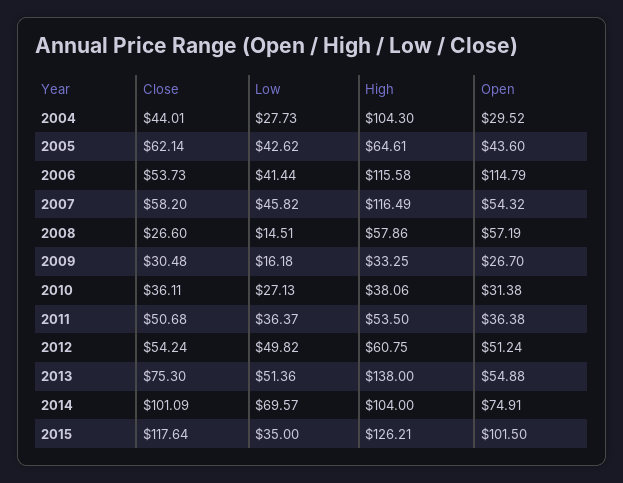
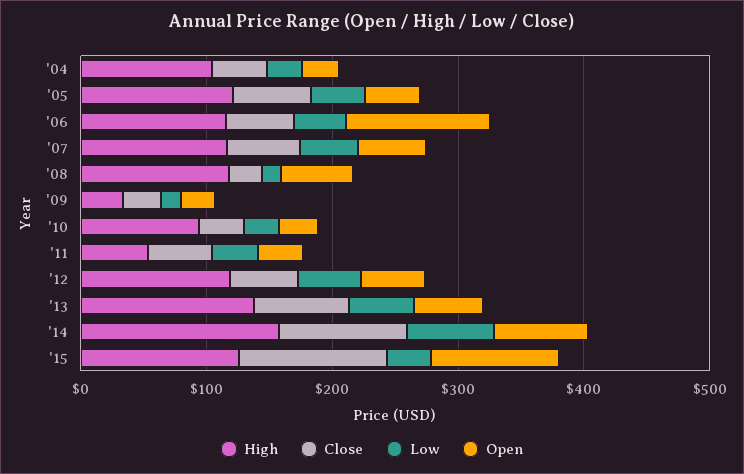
High, 2005: 64.61 -> 120
High, 2008: 57.86 -> 120
High, 2010: 38.06 -> 100
High, 2012: 60.75 -> 120
High, 2014: 104 -> 160

